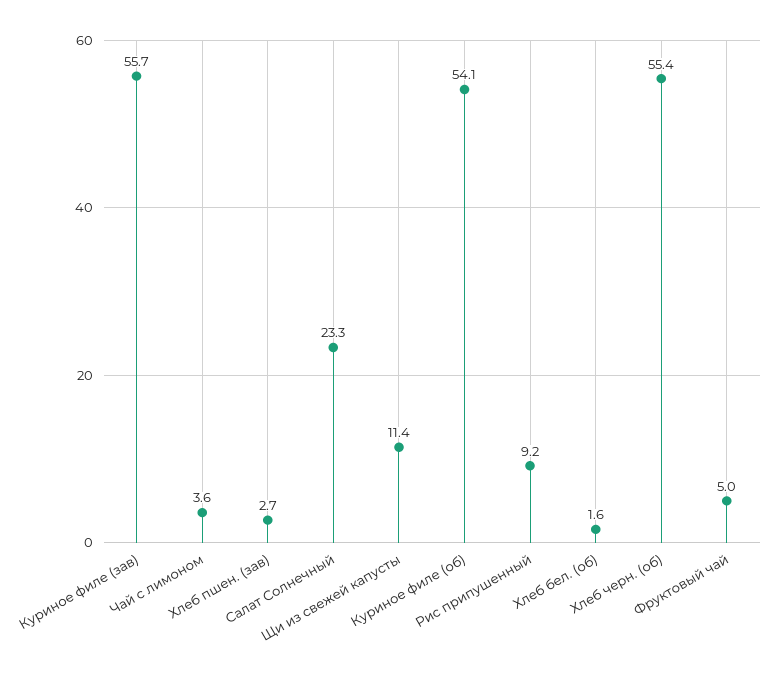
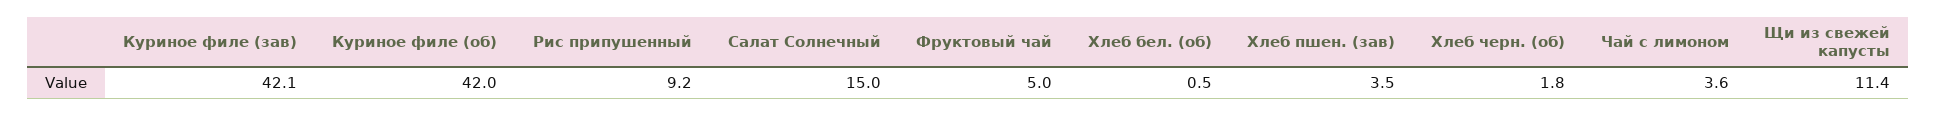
Куриное филе (зав): 55.7 -> 42.1
Хлеб пшен. (зав): 2.7 -> 3.5
Салат Солнечный: 23.3 -> 15
Куриное филе (об): 54.1 -> 42
Хлеб бел. (об): 1.6 -> 0.5
Хлеб черн. (об): 55.4 -> 1.8

